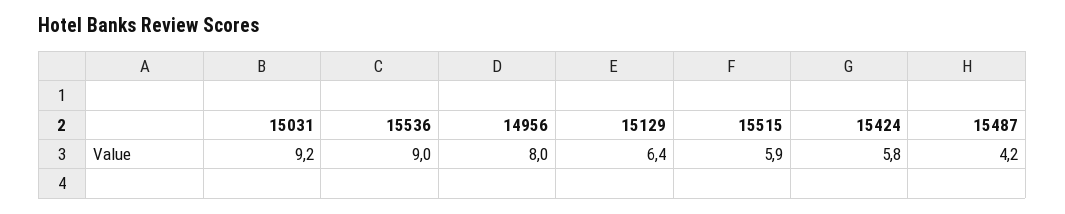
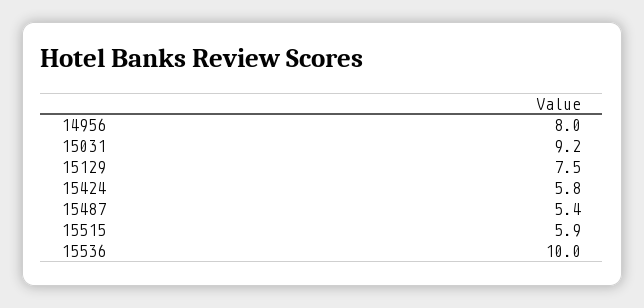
15536: 9 -> 10
15129: 6.4 -> 7.5
15487: 4.2 -> 5.4

